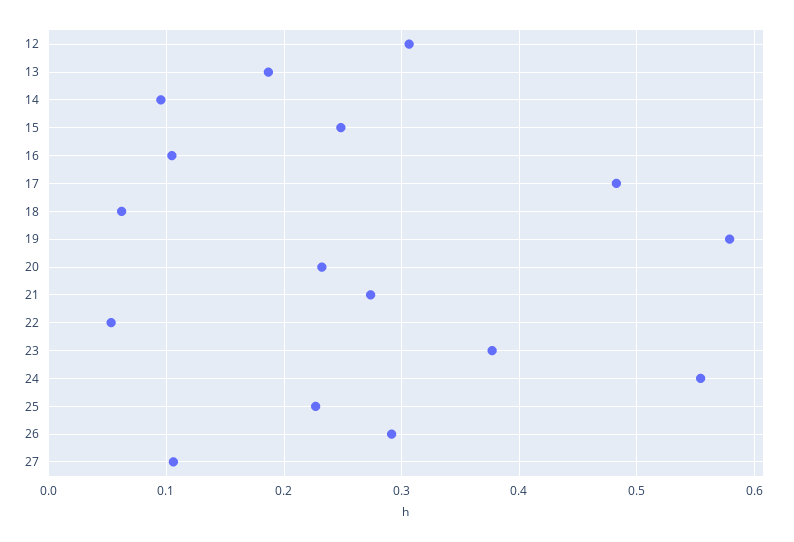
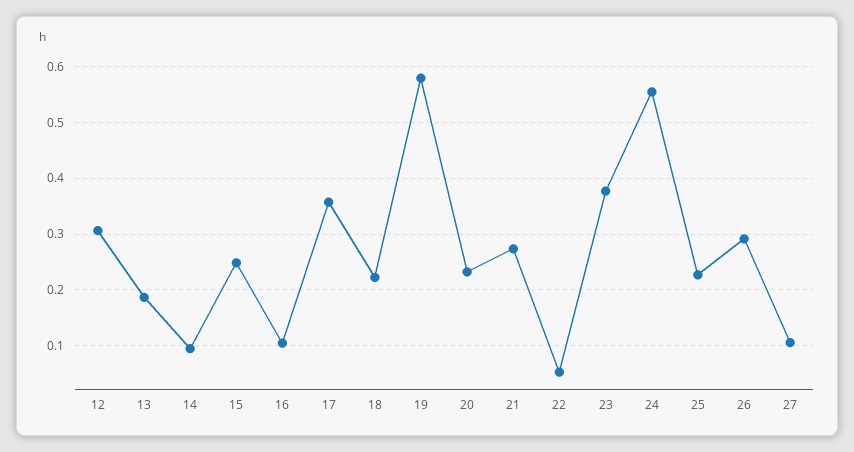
17: 0.48 -> 0.36
18: 0.06 -> 0.22

